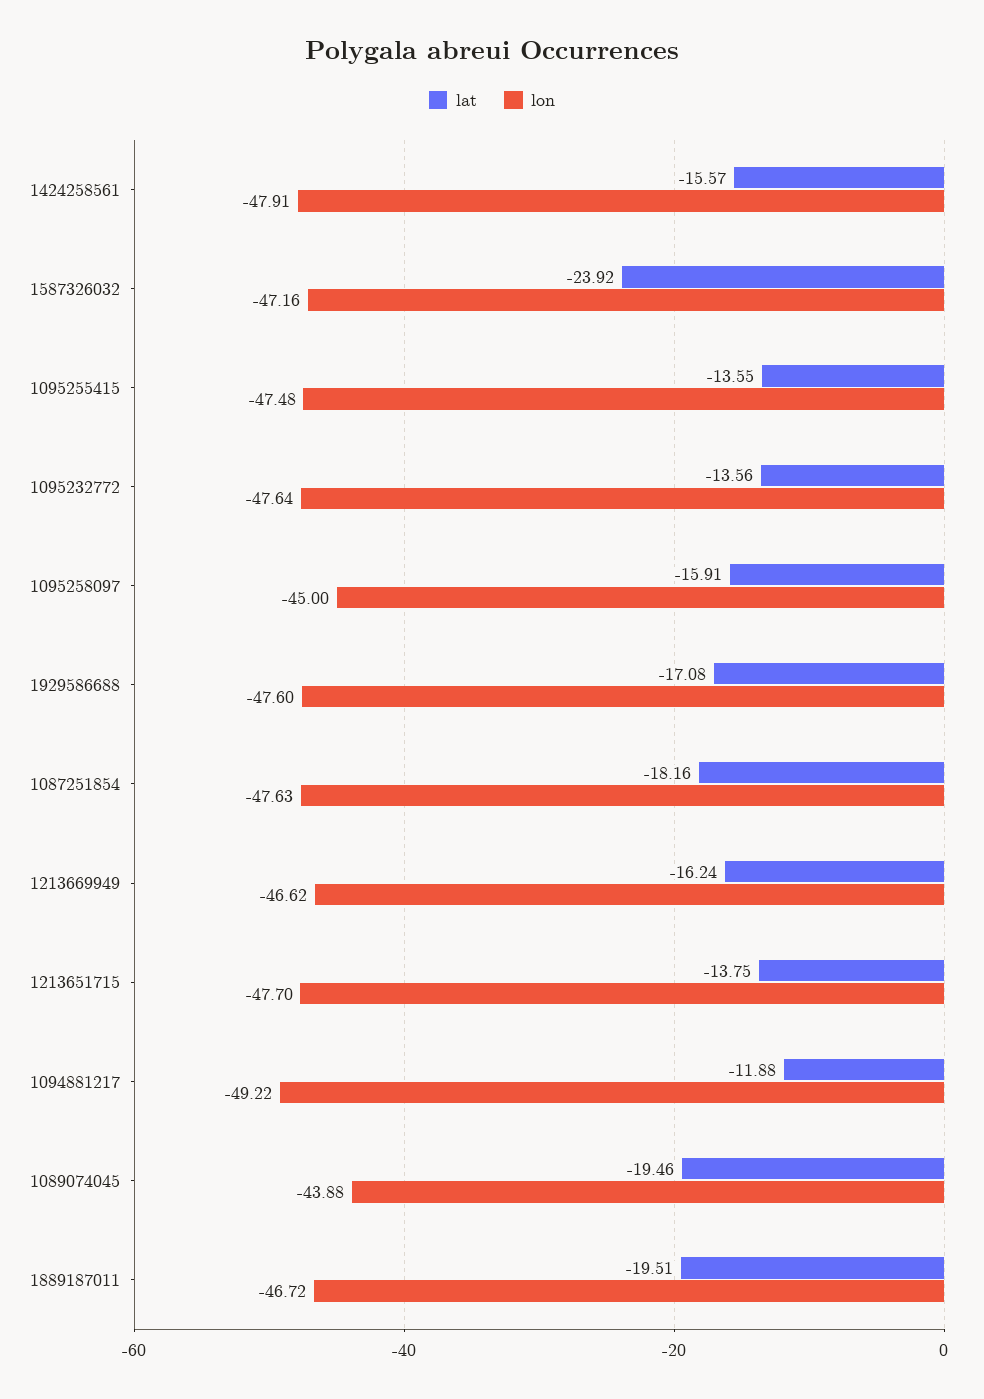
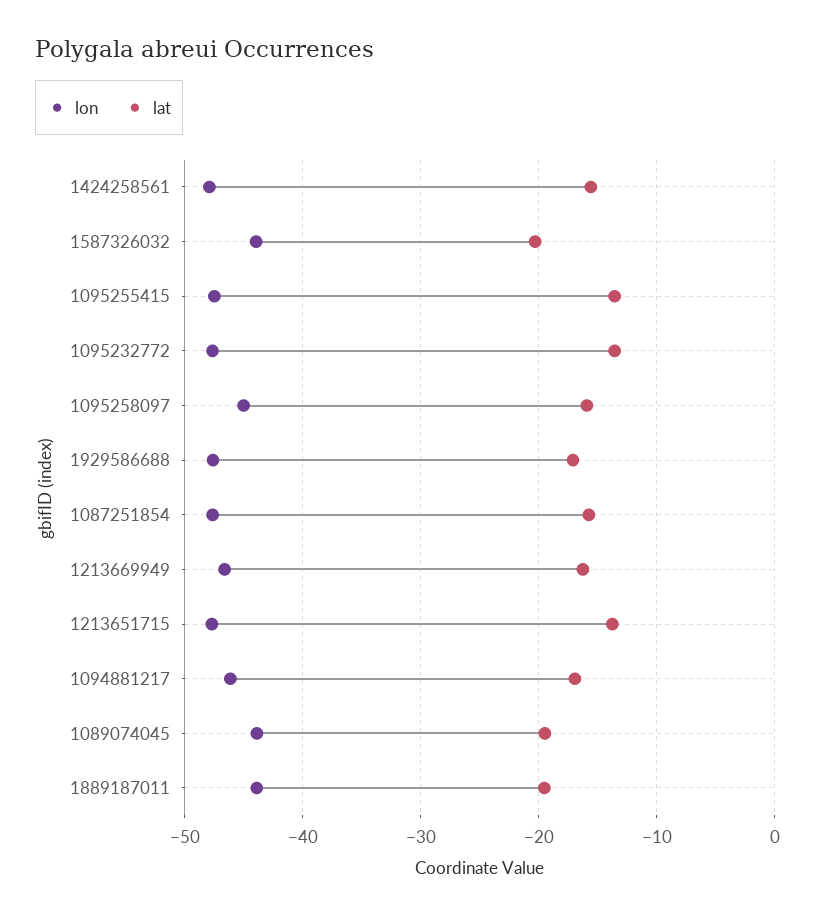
lat, 1587326032: -23.92 -> -20
lon, 1587326032: -47.16 -> -44
lat, 1087251854: -18.16 -> -16
lat, 1094881217: -11.88 -> -17
lon, 1094881217: -49.22 -> -46
lon, 1889187011: -46.72 -> -44

